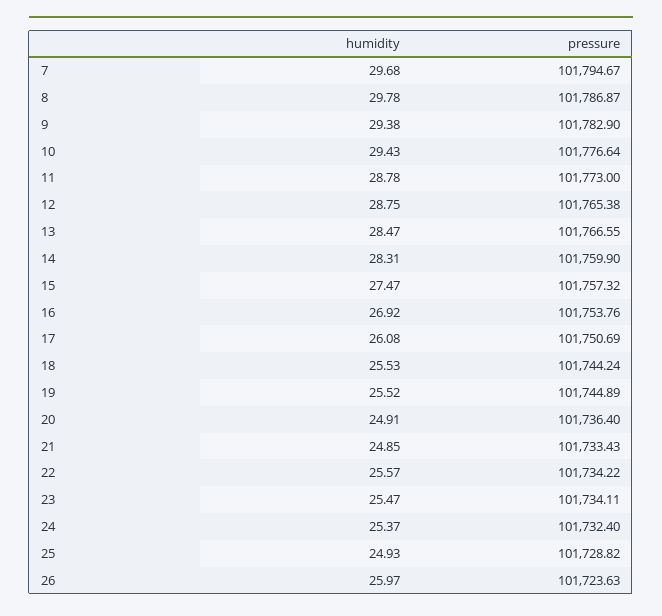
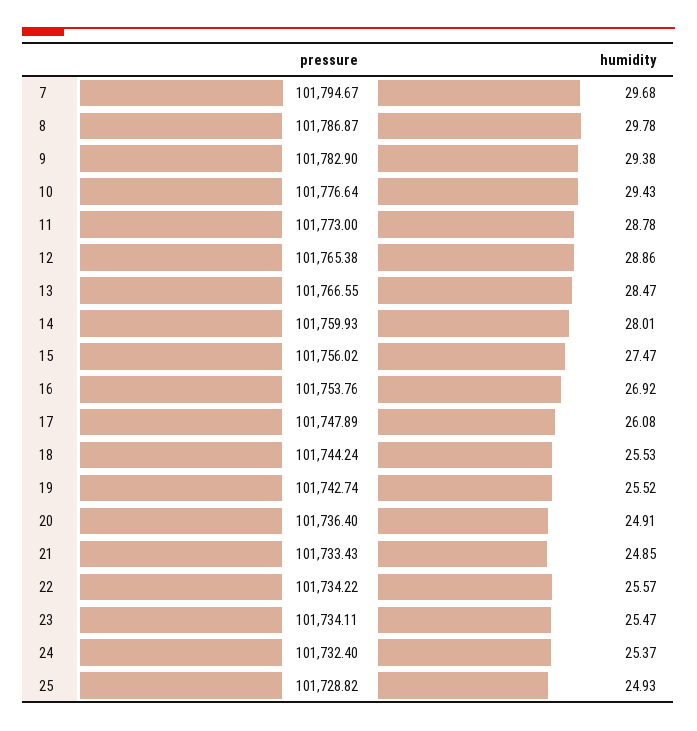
humidity, 12: 28.75 -> 28.86
humidity, 14: 28.31 -> 28.01
pressure, 14: 101759.9 -> 101759.93
pressure, 15: 101757.32 -> 101756.02
pressure, 17: 101750.69 -> 101747.89
pressure, 19: 101744.89 -> 101742.74
humidity, 26: 25.97 -> none
pressure, 26: 101723.63 -> none

